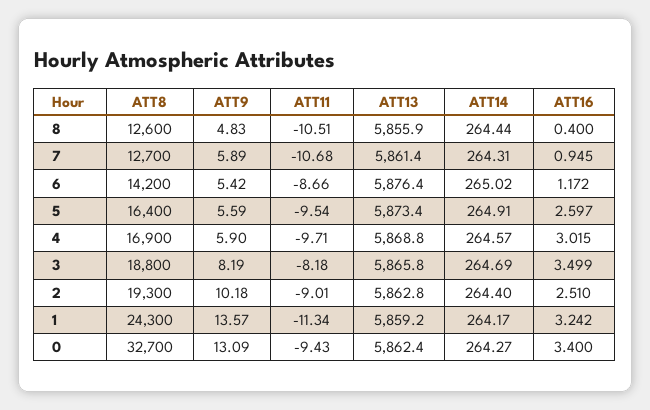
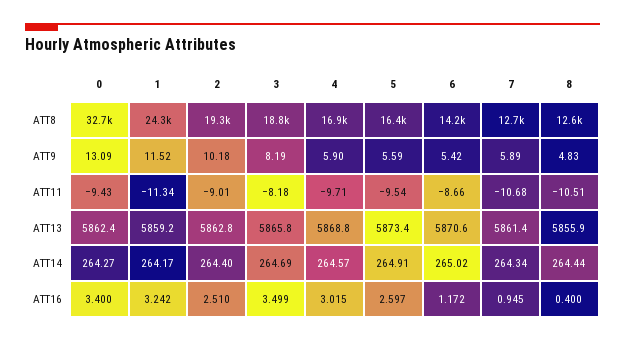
ATT14, 7: 264.31 -> 264.34
ATT13, 6: 5876.4 -> 5870.6
ATT9, 1: 13.57 -> 11.52

